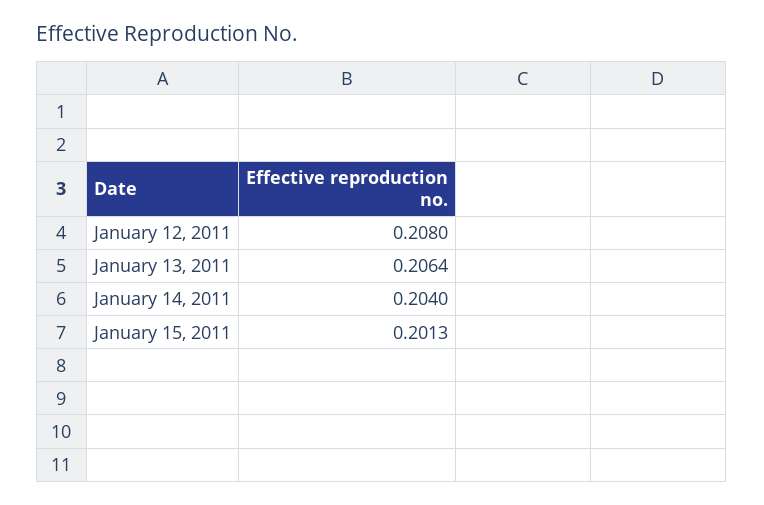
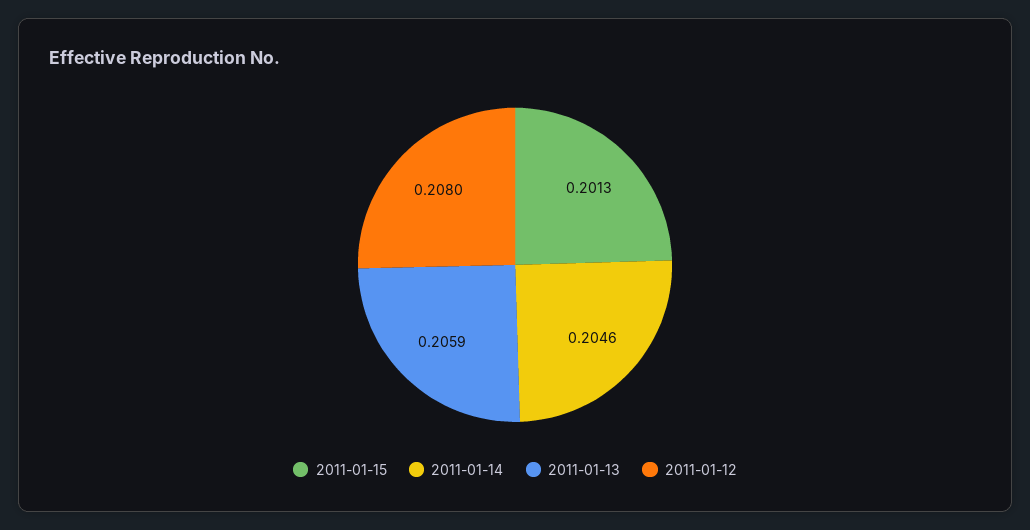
January 13, 2011: 0.2064 -> 0.2059
January 14, 2011: 0.204 -> 0.2046

